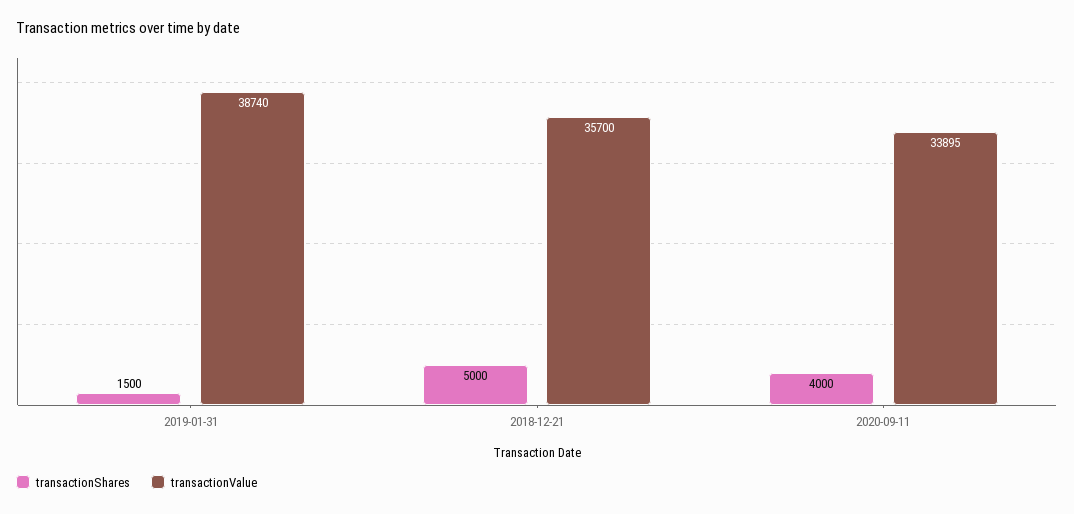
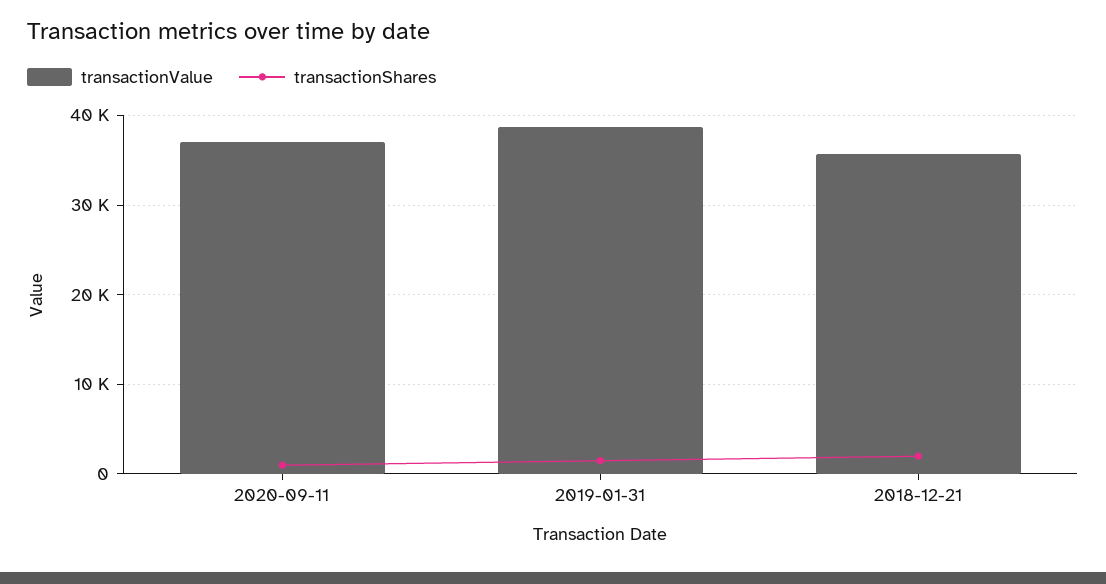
transactionShares, 2018-12-21: 5000 -> 2000
transactionShares, 2020-09-11: 4000 -> 1000
transactionValue, 2020-09-11: 33895 -> 37000

